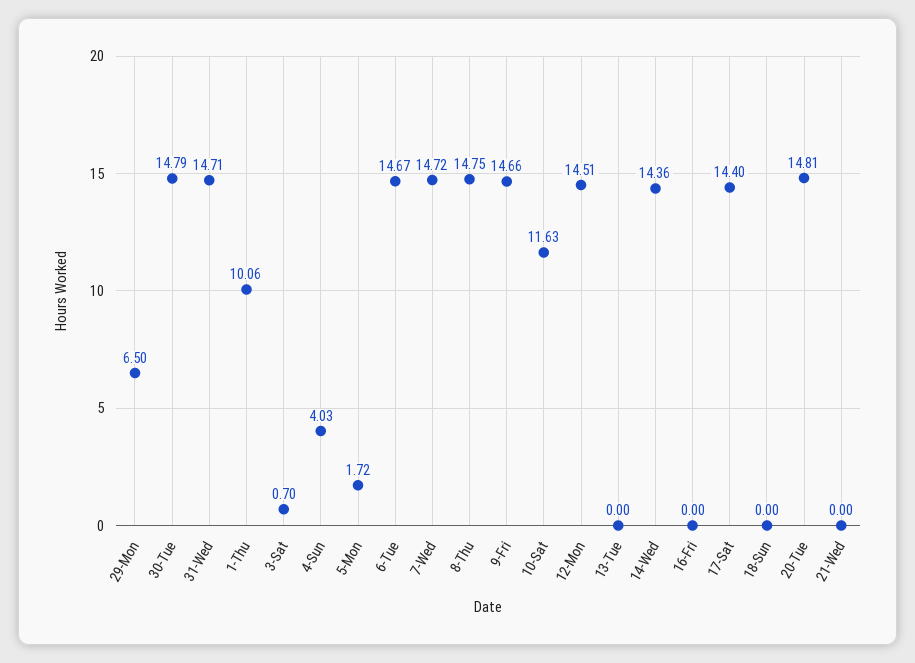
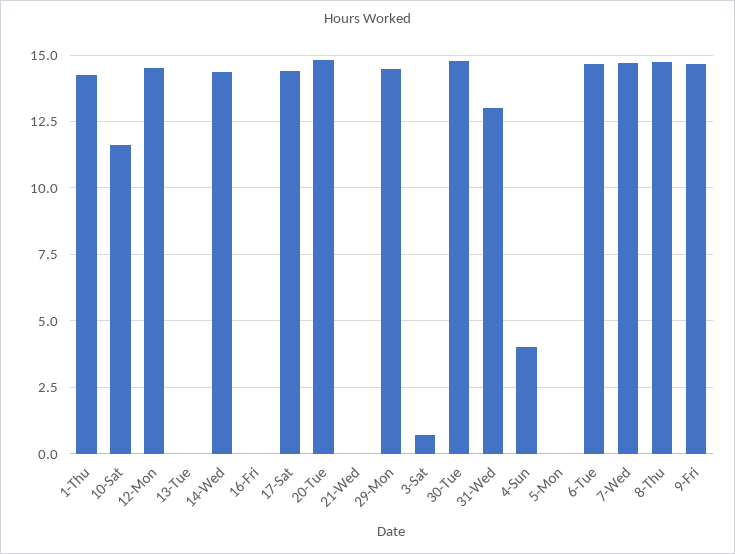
29-Mon: 6.5 -> 14.5
31-Wed: 14.71 -> 13
1-Thu: 10.06 -> 14.25
5-Mon: 1.72 -> 0
18-Sun: 0 -> none

